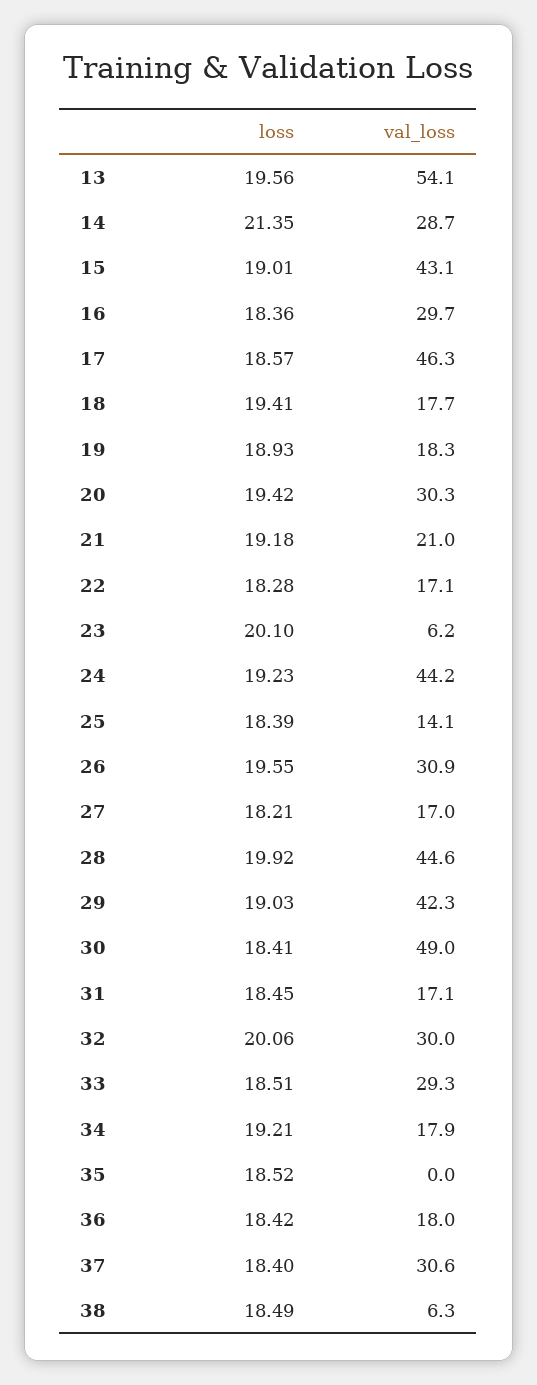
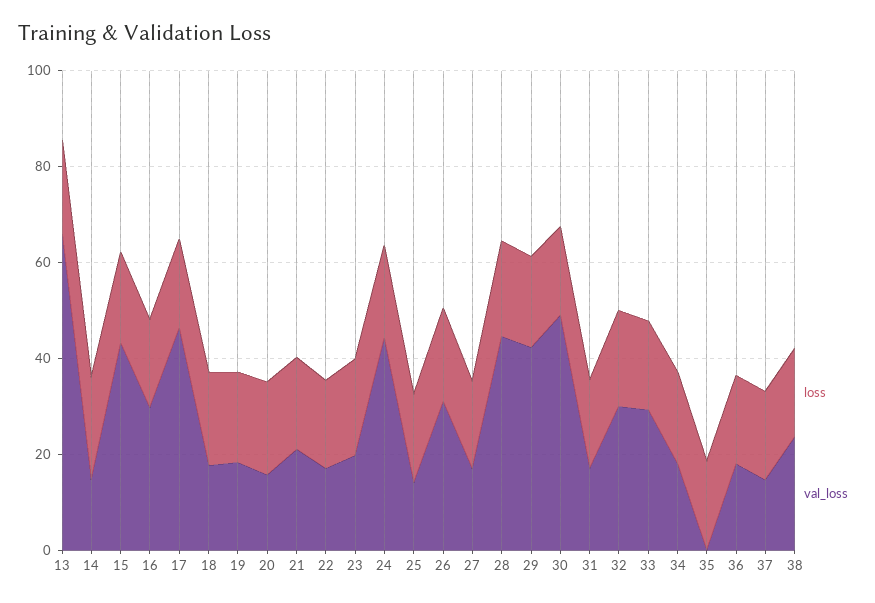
val_loss, 13: 54.1 -> 65
val_loss, 14: 28.7 -> 15
val_loss, 20: 30.3 -> 15
val_loss, 23: 6.2 -> 20
val_loss, 37: 30.6 -> 15
val_loss, 38: 6.3 -> 25

